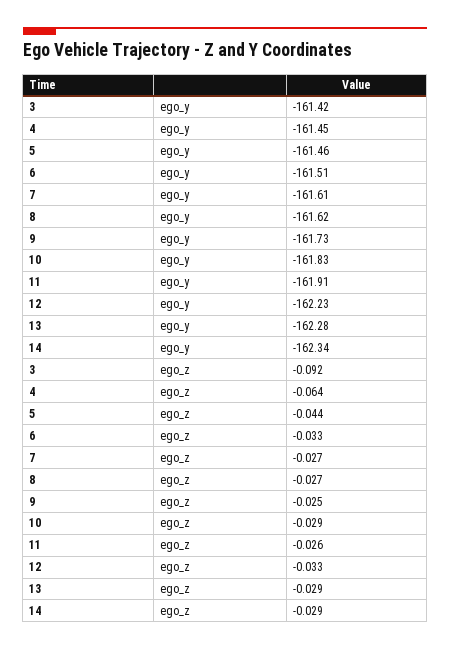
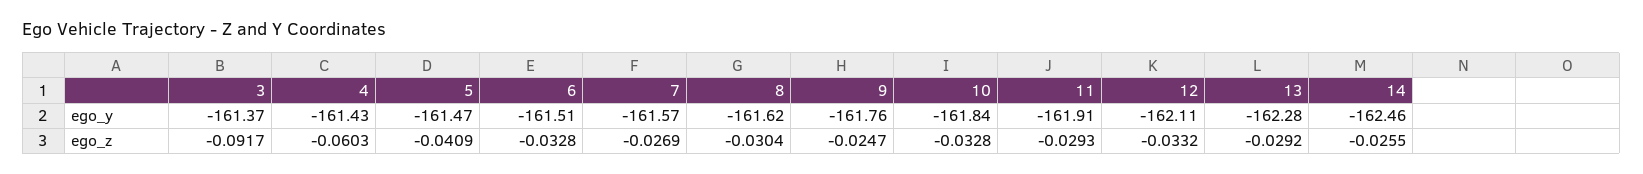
3, ego_y: -161.42 -> -161.37
4, ego_y: -161.45 -> -161.43
5, ego_y: -161.46 -> -161.47
7, ego_y: -161.61 -> -161.57
9, ego_y: -161.73 -> -161.76
10, ego_y: -161.83 -> -161.84
12, ego_y: -162.23 -> -162.11
14, ego_y: -162.34 -> -162.46
4, ego_z: -0.064 -> -0.0603
5, ego_z: -0.044 -> -0.0409
8, ego_z: -0.027 -> -0.0304
10, ego_z: -0.029 -> -0.0328
11, ego_z: -0.026 -> -0.0293
14, ego_z: -0.029 -> -0.0255

